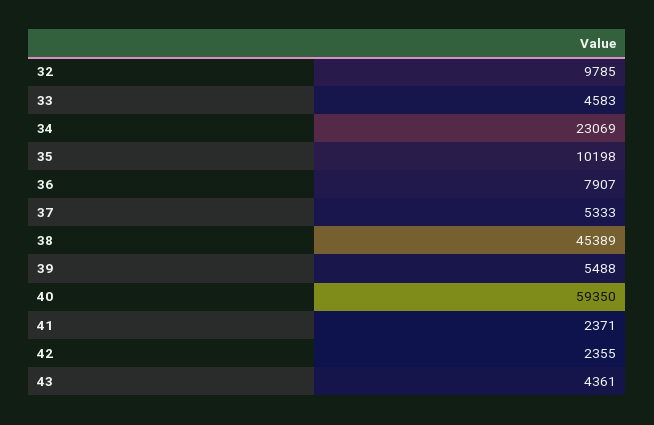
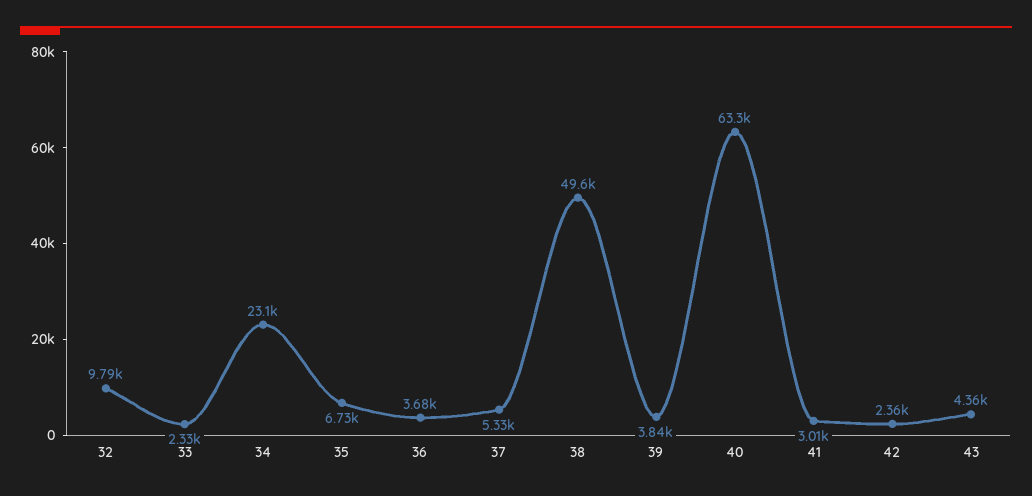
33: 4583 -> 2330
35: 10198 -> 6730
36: 7907 -> 3680
38: 45389 -> 49600
39: 5488 -> 3840
40: 59350 -> 63300
41: 2371 -> 3010

